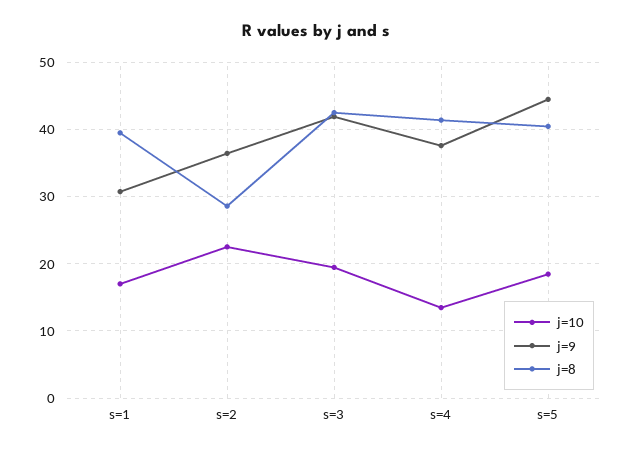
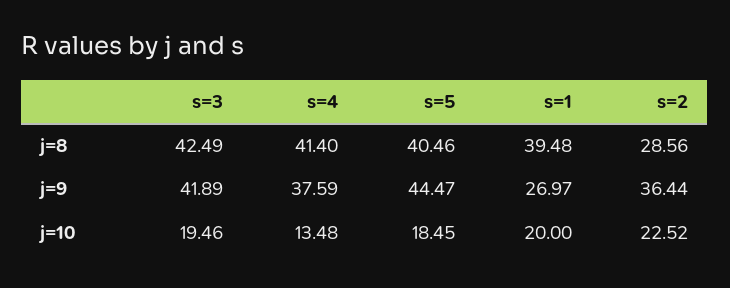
j=10, s=1: 17 -> 20
j=9, s=1: 31 -> 26.97

